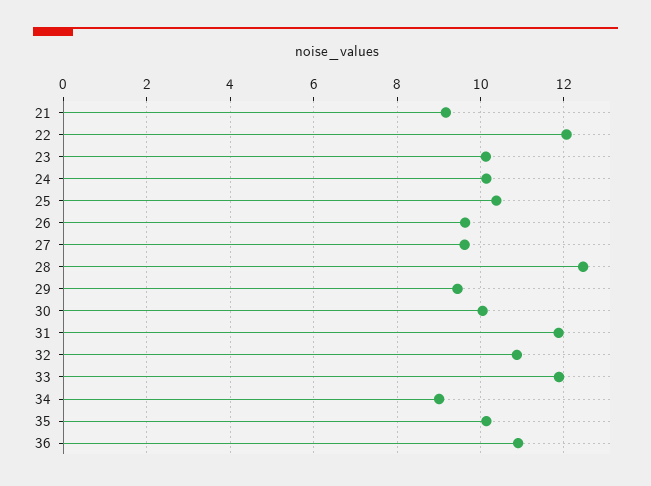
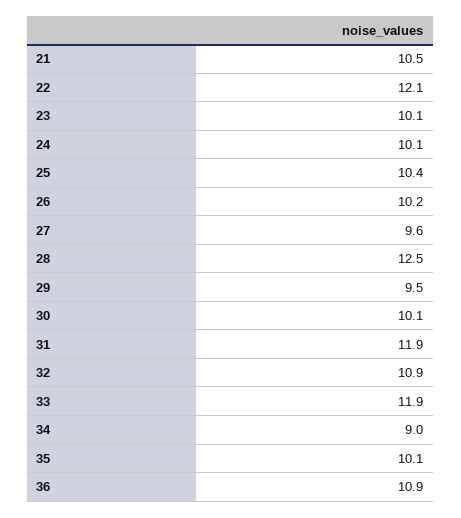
21: 9.2 -> 10.5
26: 9.6 -> 10.2

